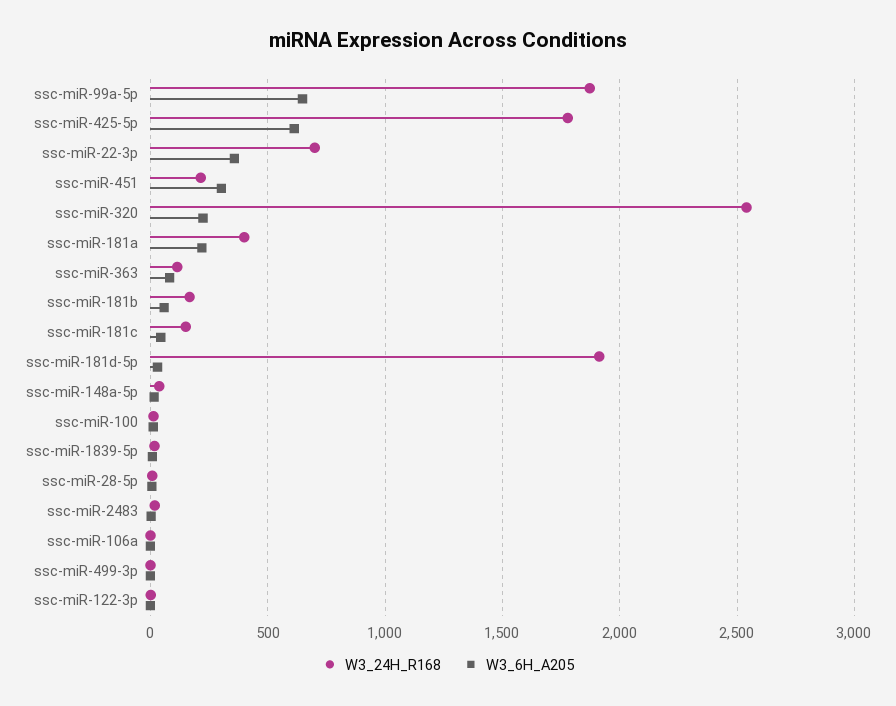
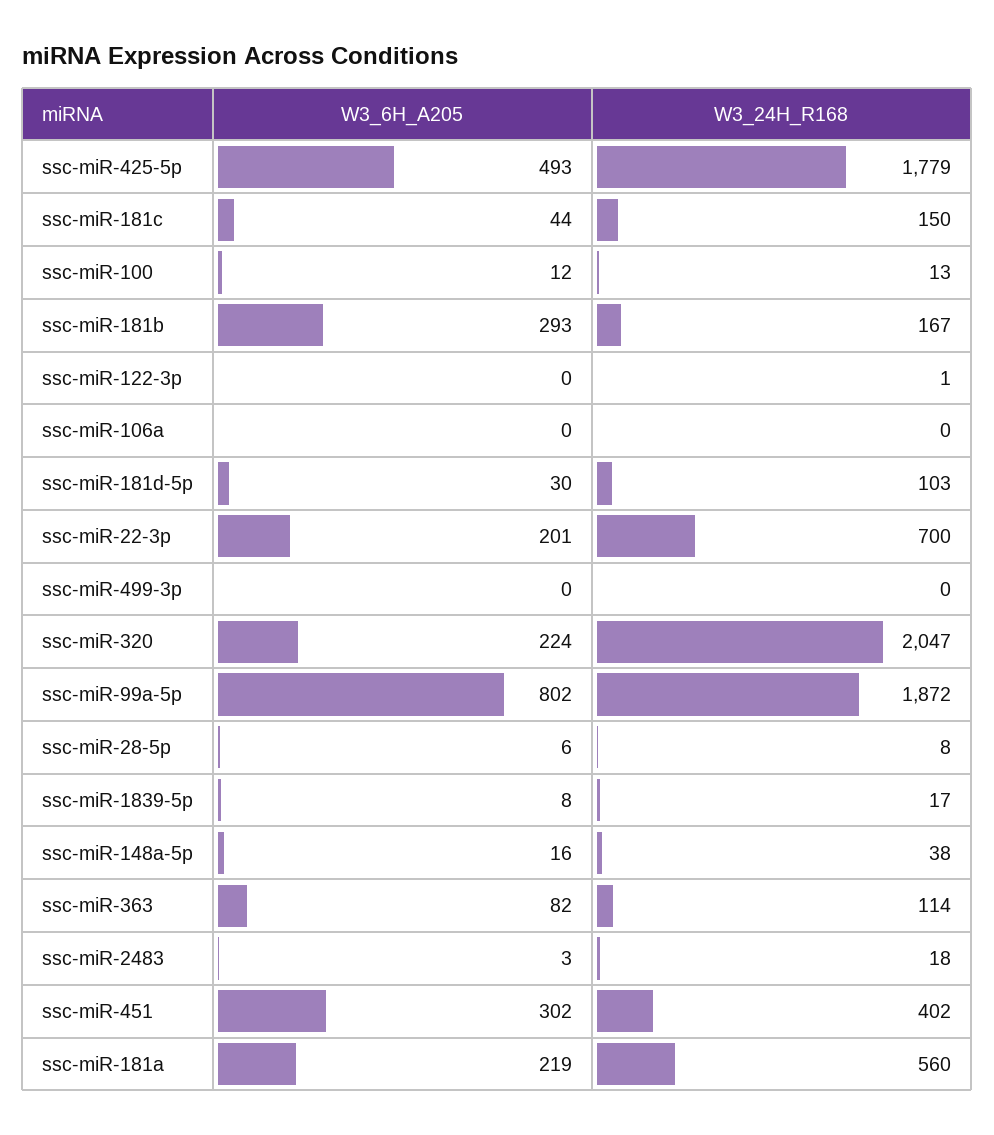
W3_6H_A205, ssc-miR-99a-5p: 650 -> 802
W3_6H_A205, ssc-miR-425-5p: 600 -> 493
W3_6H_A205, ssc-miR-22-3p: 350 -> 201
W3_24H_R168, ssc-miR-451: 200 -> 402
W3_24H_R168, ssc-miR-320: 2550 -> 2047
W3_24H_R168, ssc-miR-181a: 400 -> 560
W3_6H_A205, ssc-miR-181b: 50 -> 293
W3_24H_R168, ssc-miR-181d-5p: 1900 -> 103

